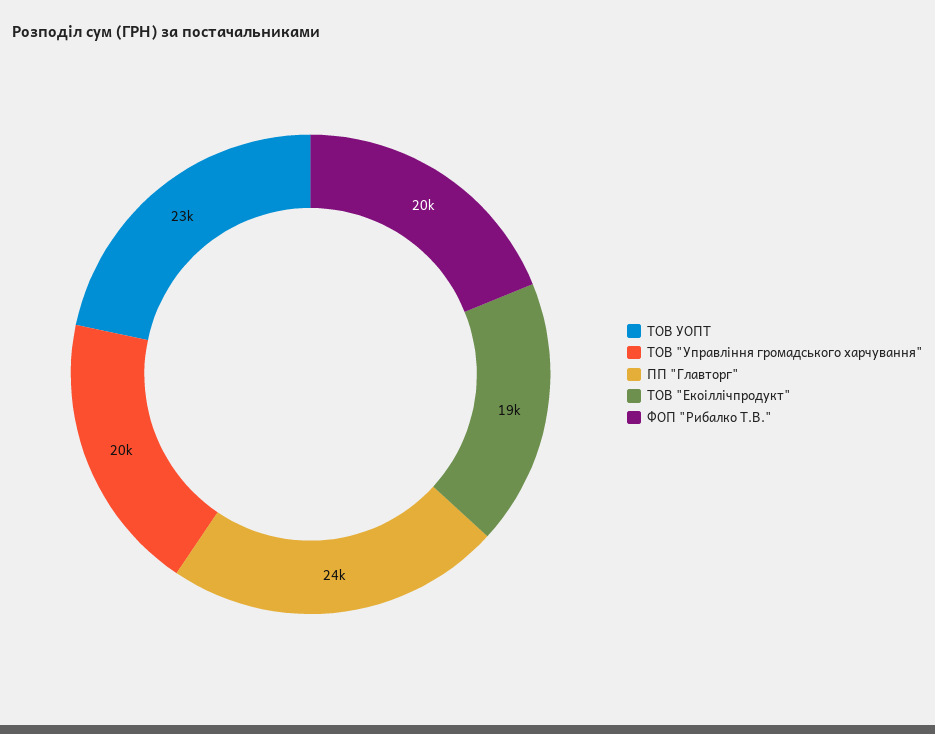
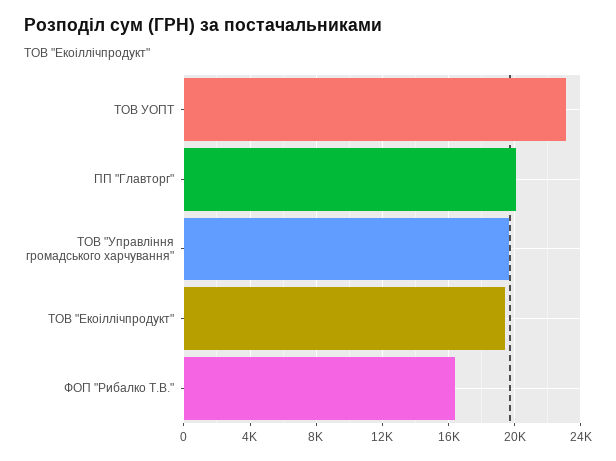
ПП "Главторг": 24000 -> 20000
ФОП "Рибалко Т.В.": 20000 -> 16500

